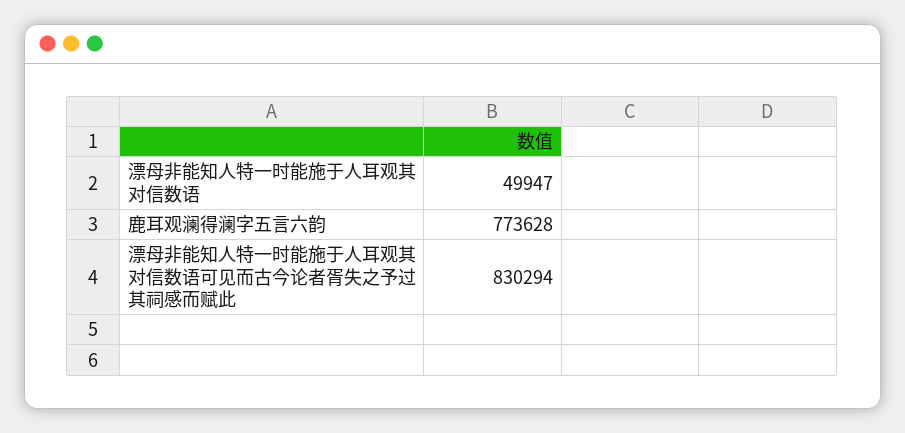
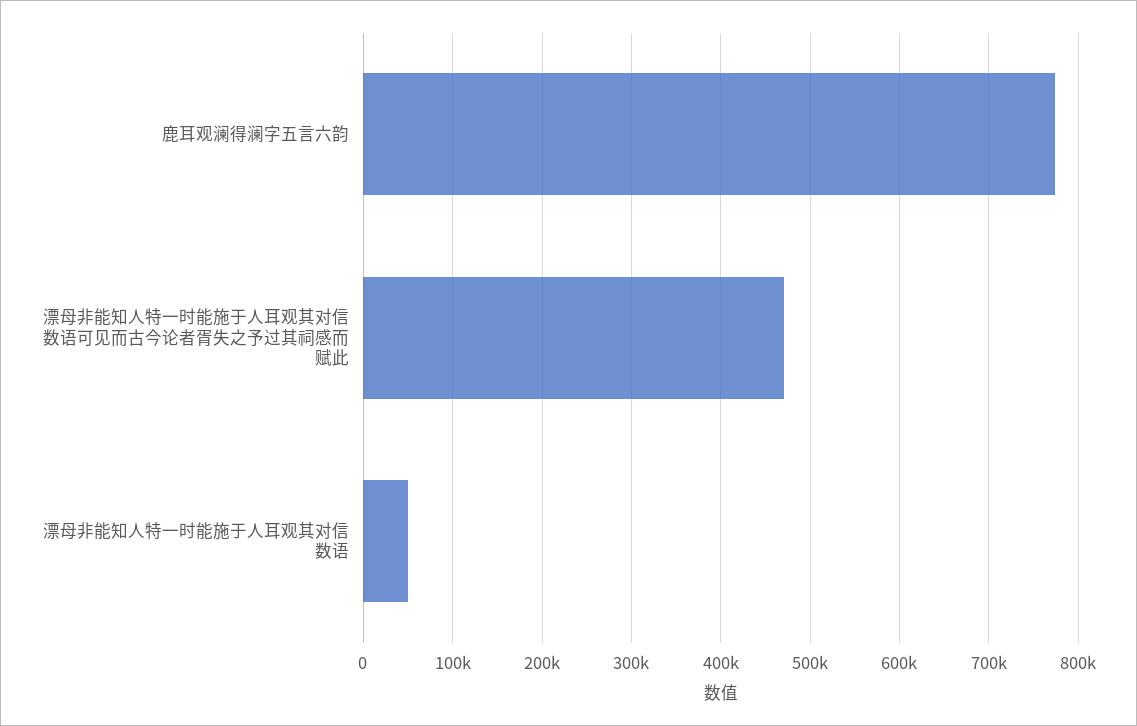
漂母非能知人特一时能施于人耳观其对信数语可见而古今论者胥失之予过其祠感而赋此: 830294 -> 470000

